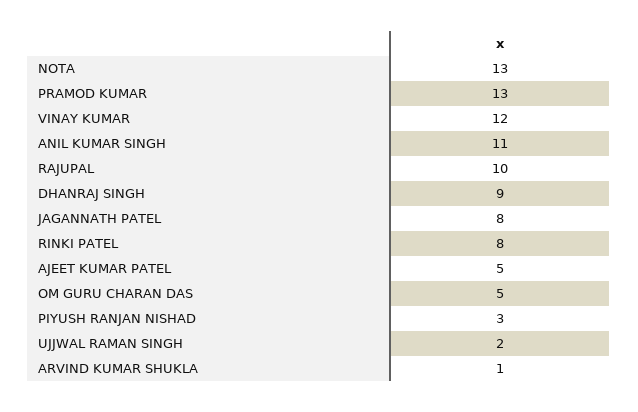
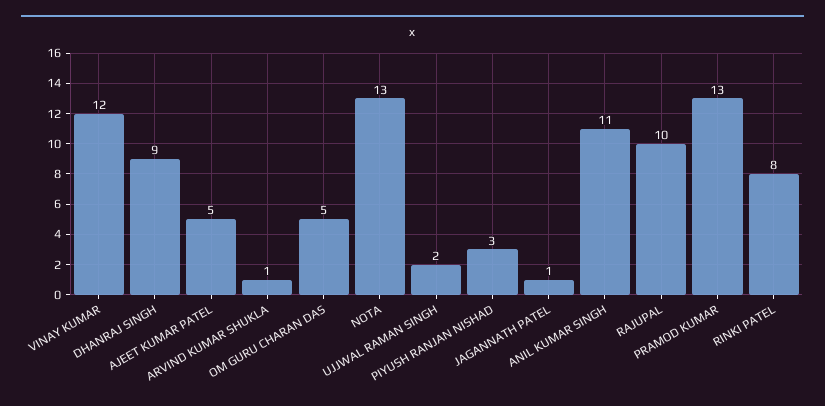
JAGANNATH PATEL: 8 -> 1

